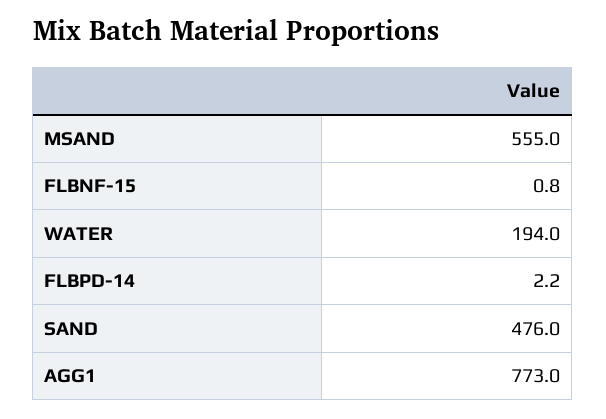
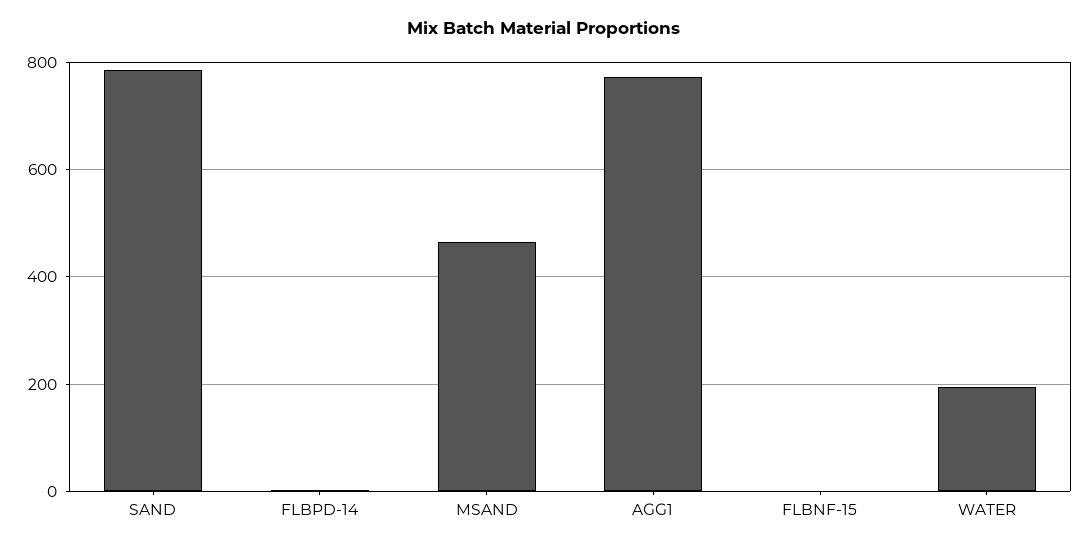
MSAND: 555 -> 460
SAND: 476 -> 780

